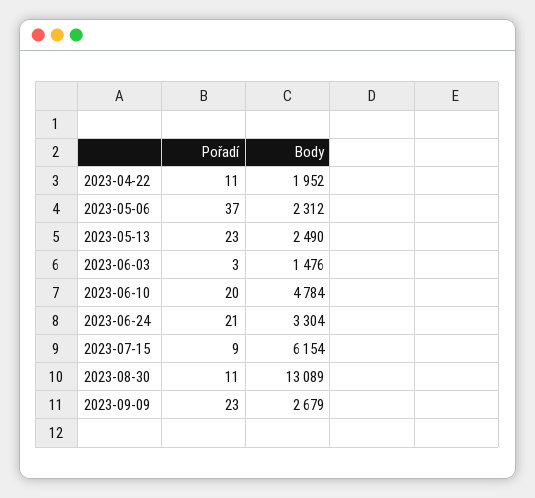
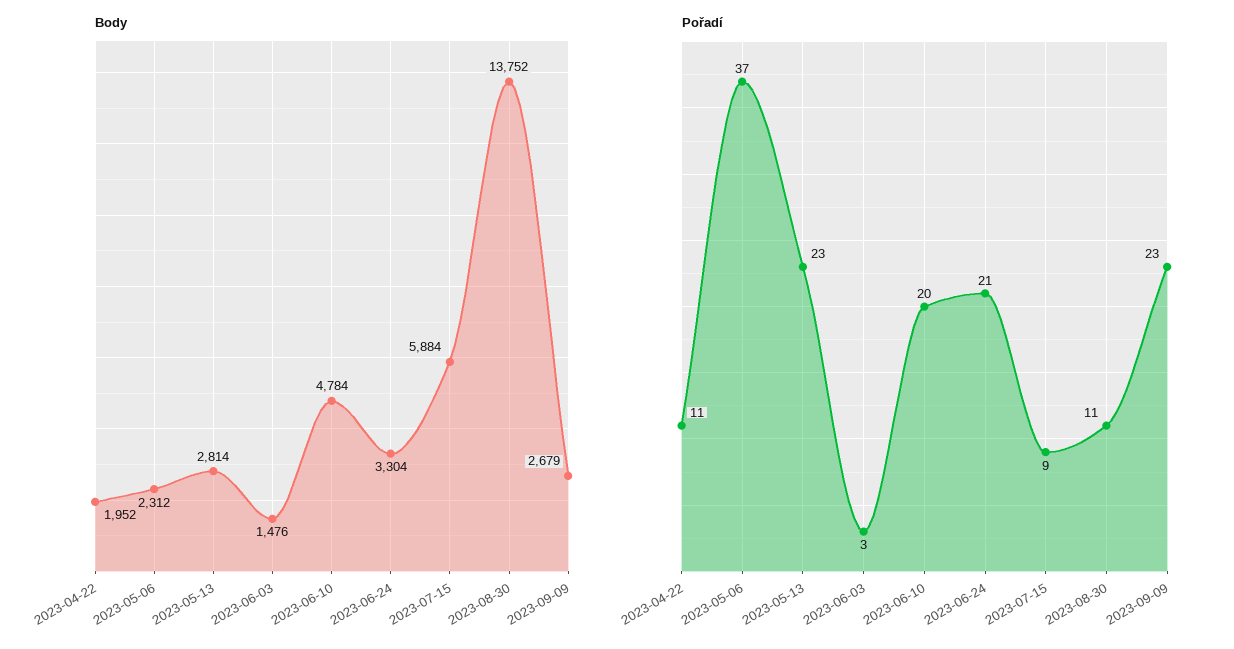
Body, 2023-05-13: 2490 -> 2814
Body, 2023-07-15: 6154 -> 5884
Body, 2023-08-30: 13089 -> 13752

